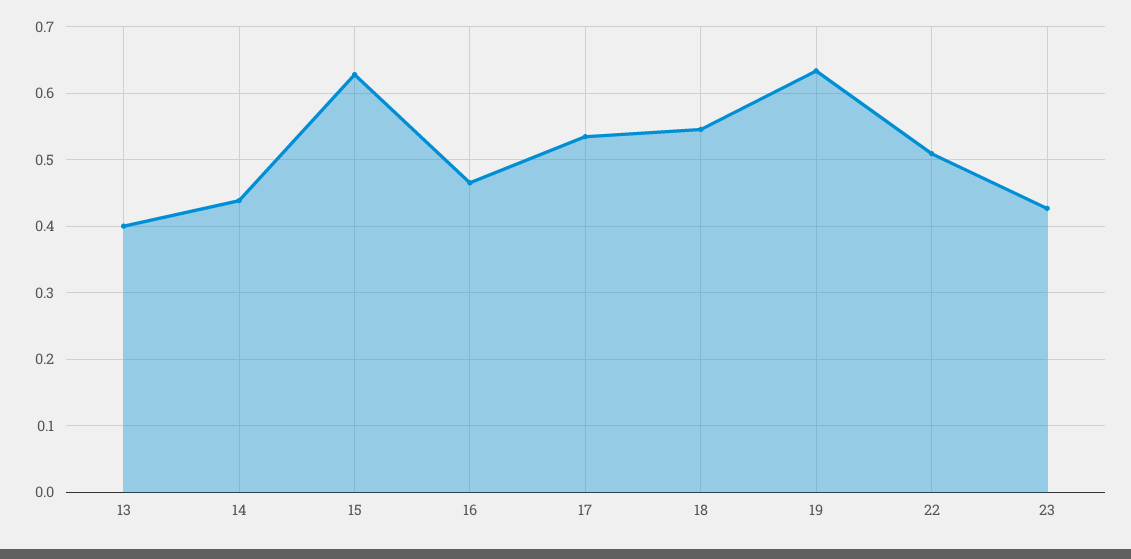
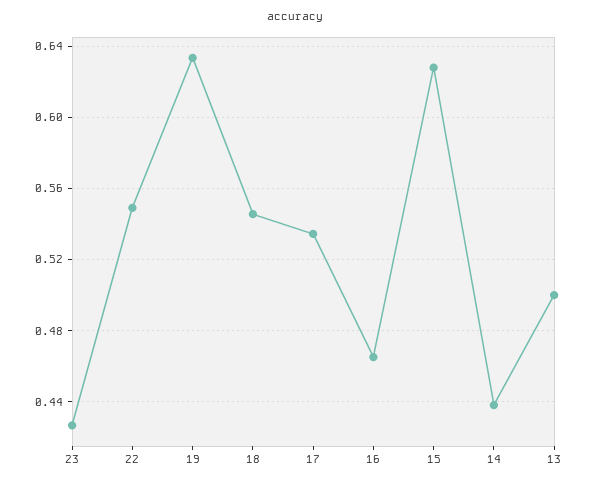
13: 0.4 -> 0.5
22: 0.51 -> 0.55

